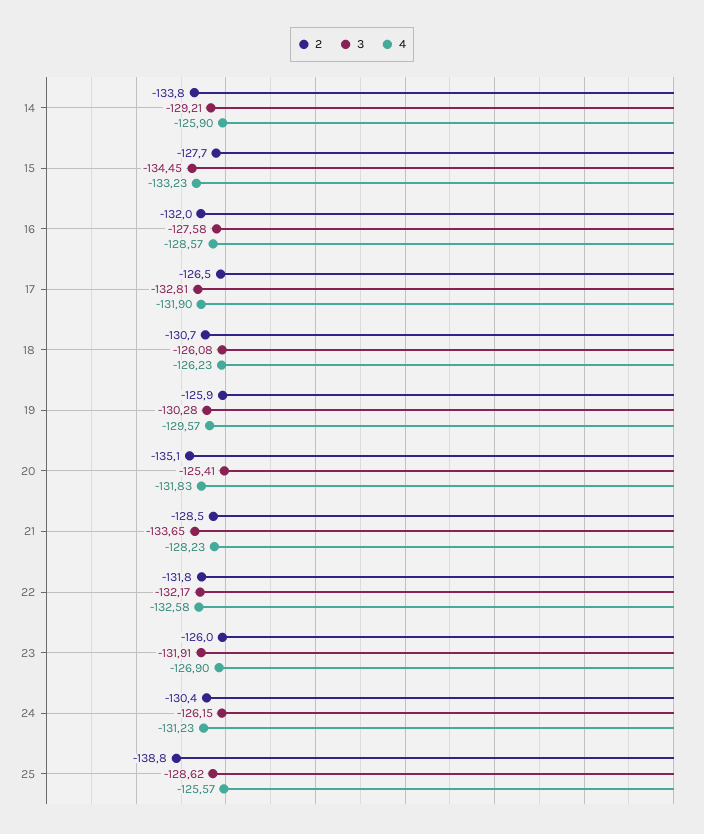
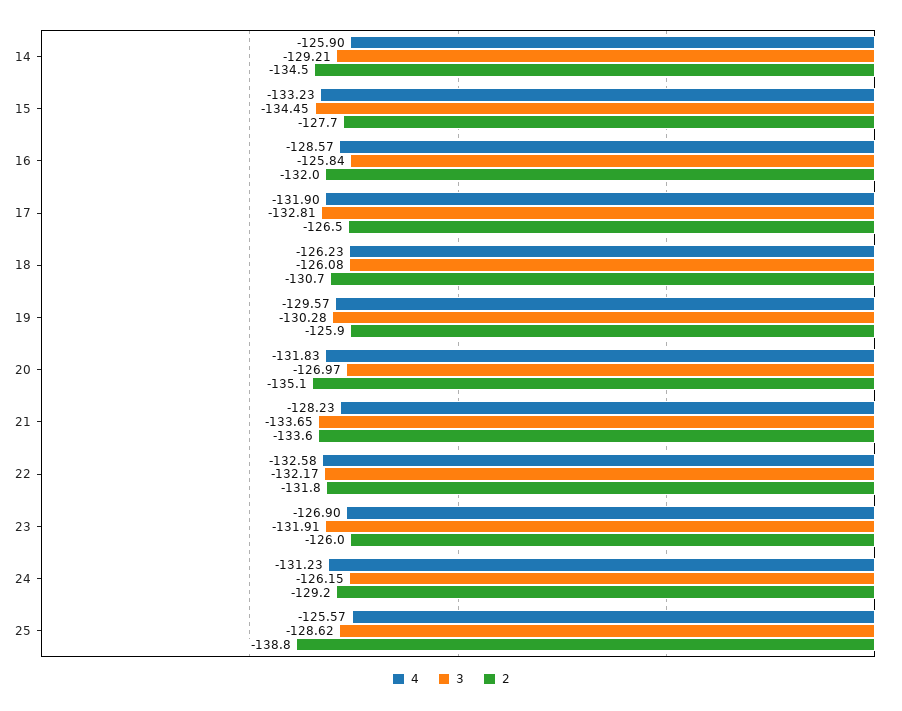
2, 14: -133.8 -> -134.5
3, 16: -127.58 -> -125.84
3, 20: -125.41 -> -126.97
2, 21: -128.5 -> -133.6
2, 24: -130.4 -> -129.2

